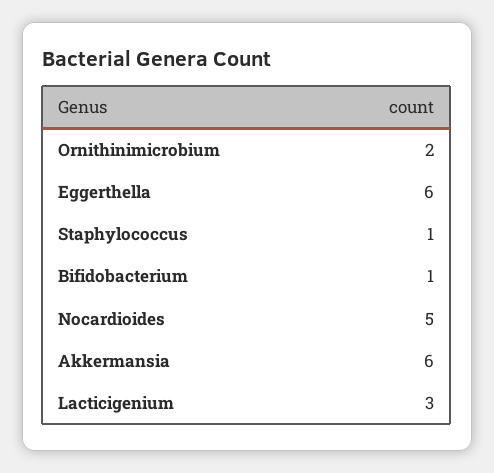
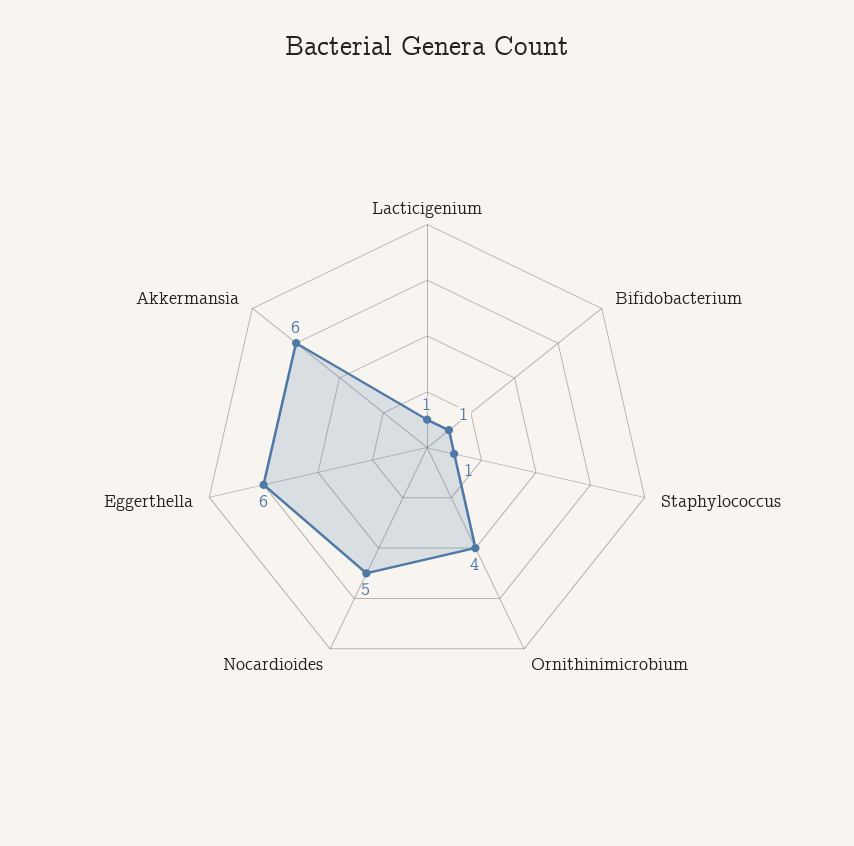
Ornithinimicrobium: 2 -> 4
Lacticigenium: 3 -> 1

